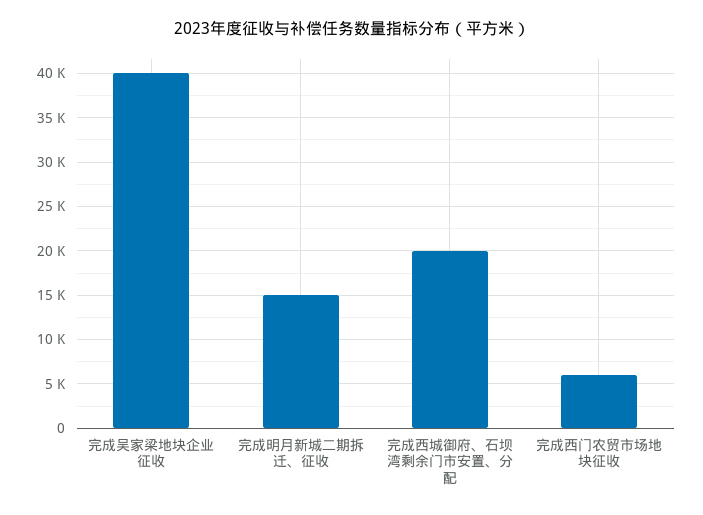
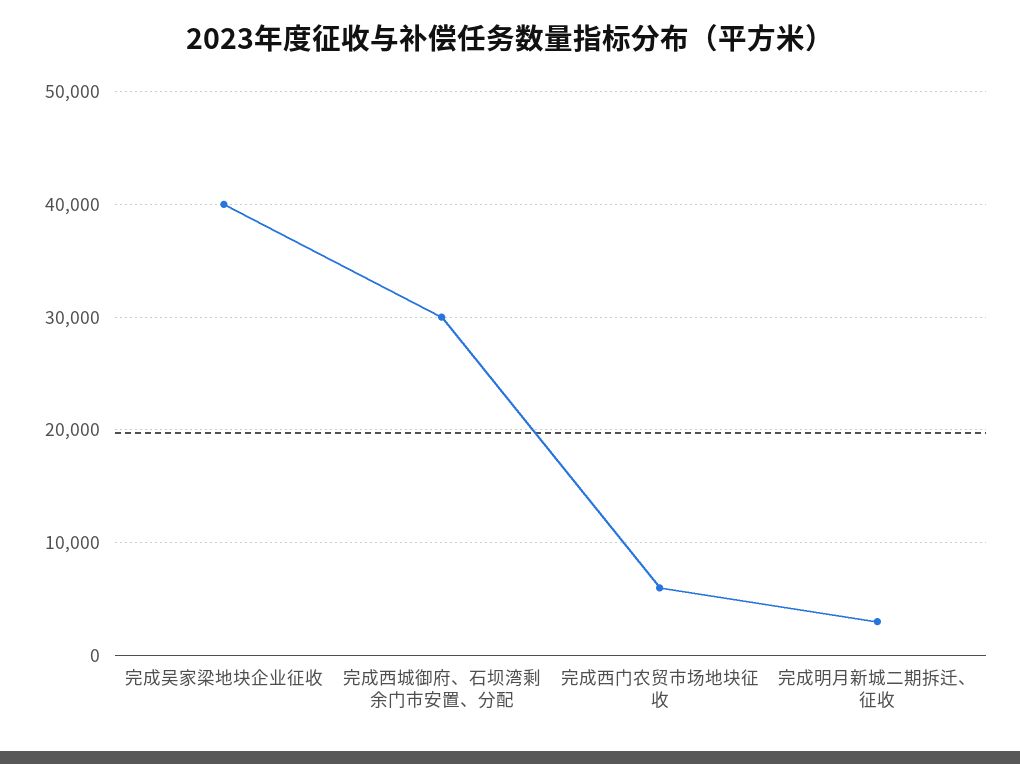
完成明月新城二期拆迁、征收: 15000 -> 3000
完成西城御府、石坝湾剩余门市安置、分配: 20000 -> 30000

